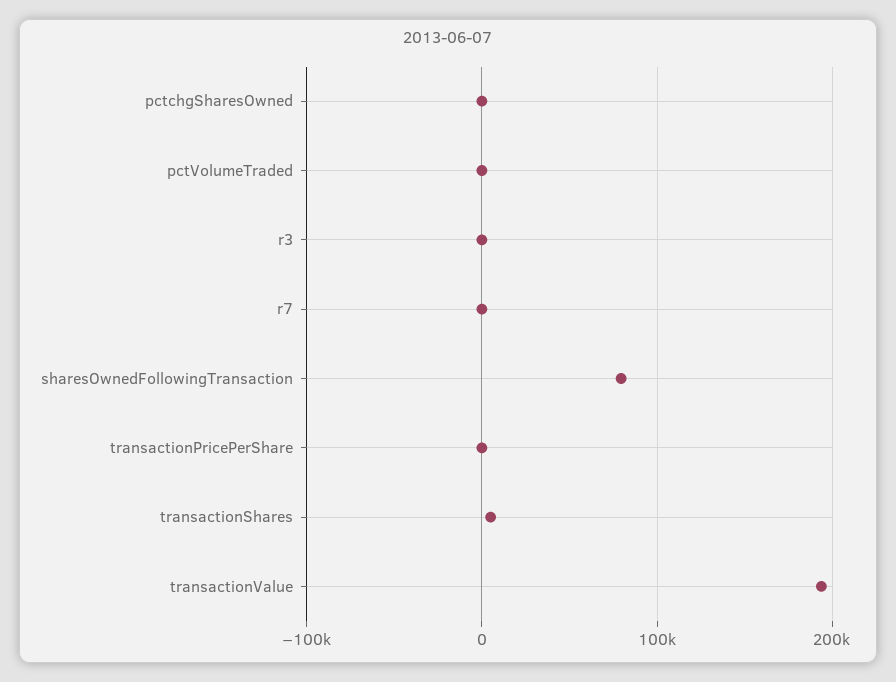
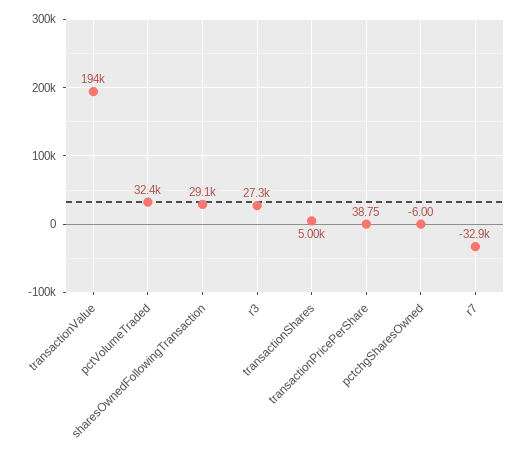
pctVolumeTraded: 0 -> 32400
r3: 0 -> 27300
r7: 0 -> -32900
sharesOwnedFollowingTransaction: 80000 -> 29100

